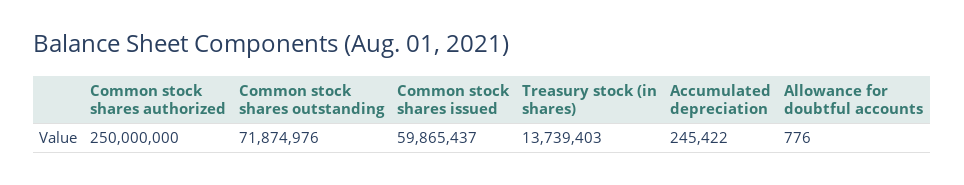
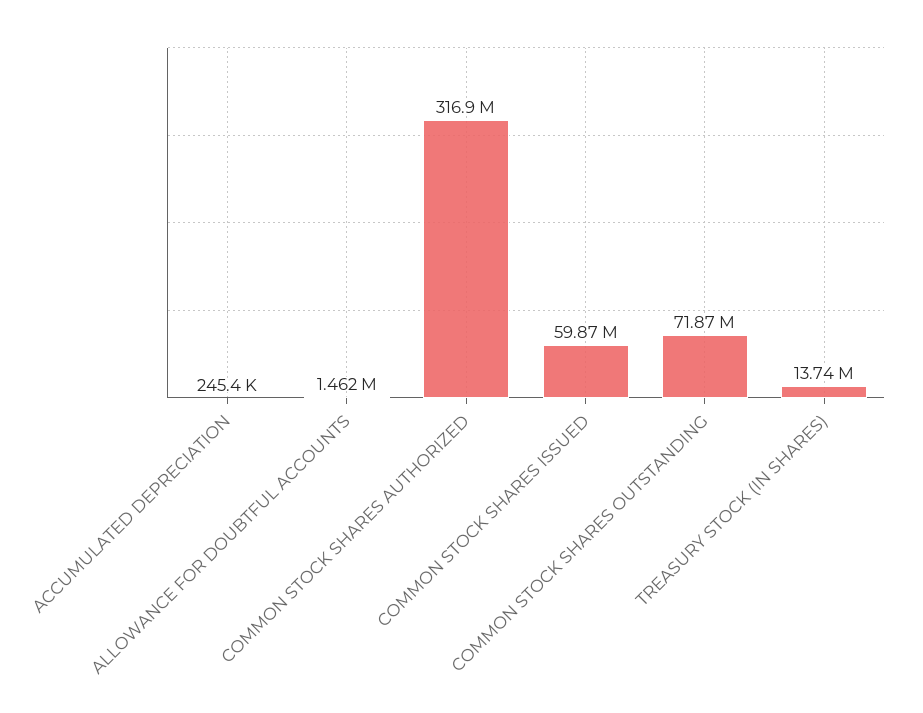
Common stock shares authorized: 250000000 -> 316900000
Allowance for doubtful accounts: 776 -> 1462000

